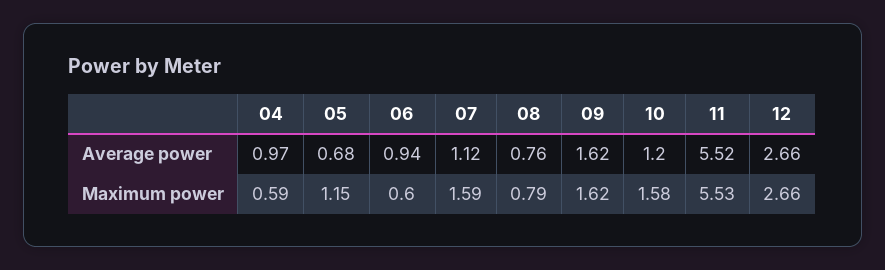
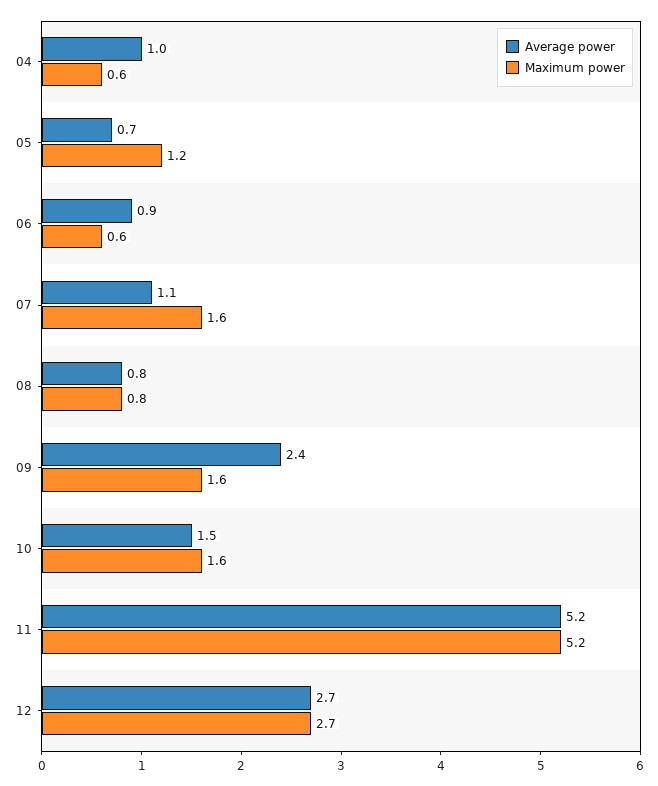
Average power, 09: 1.62 -> 2.4
Average power, 10: 1.2 -> 1.5
Average power, 11: 5.52 -> 5.2
Maximum power, 11: 5.53 -> 5.2

